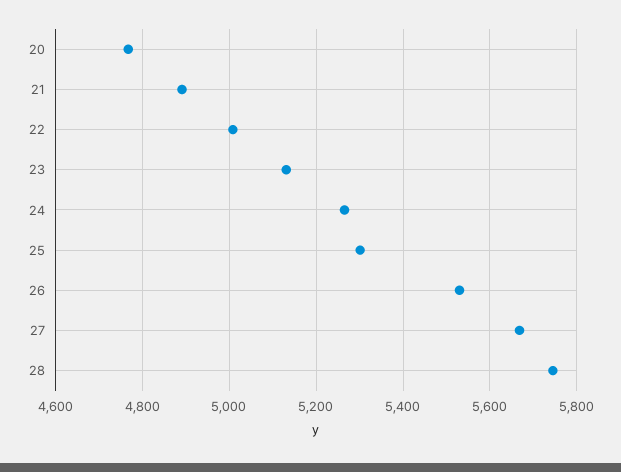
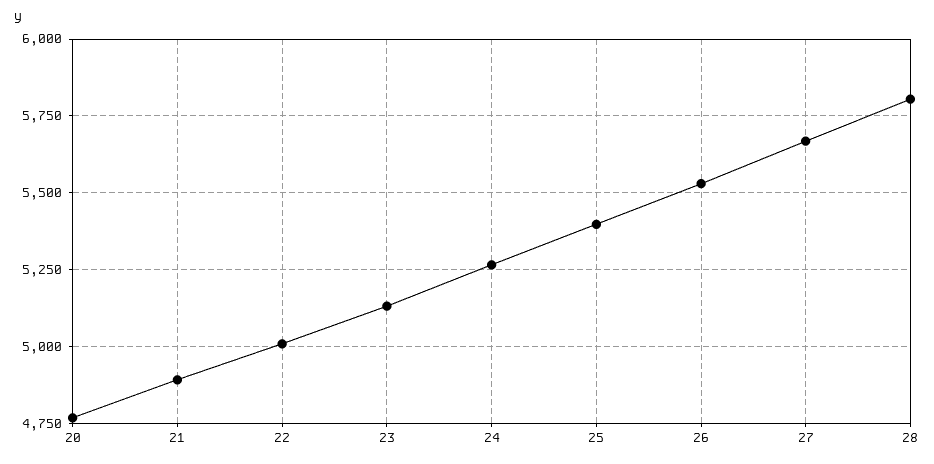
25: 5300 -> 5400
28: 5740 -> 5800

